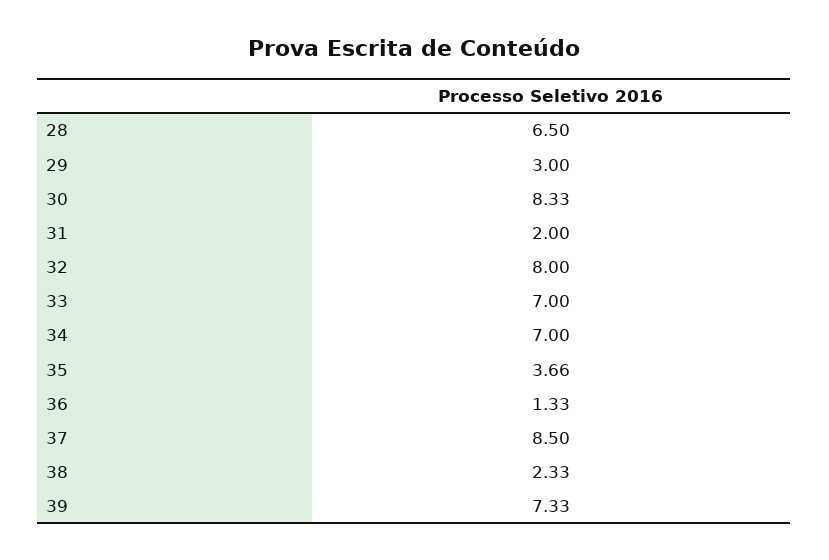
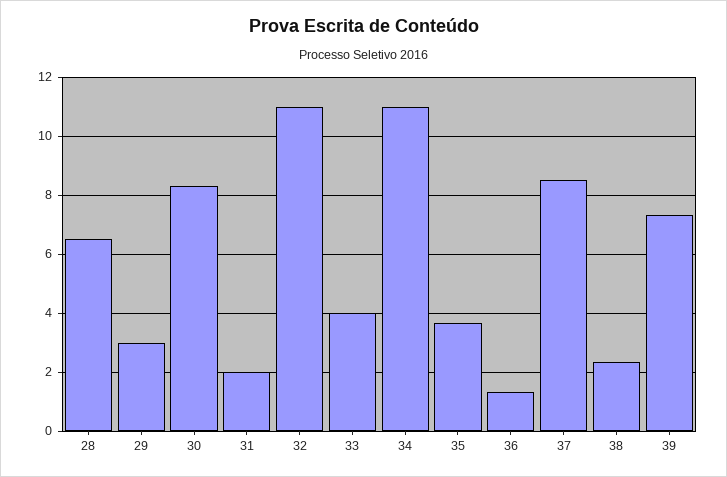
32: 8 -> 11
33: 7 -> 4
34: 7 -> 11

